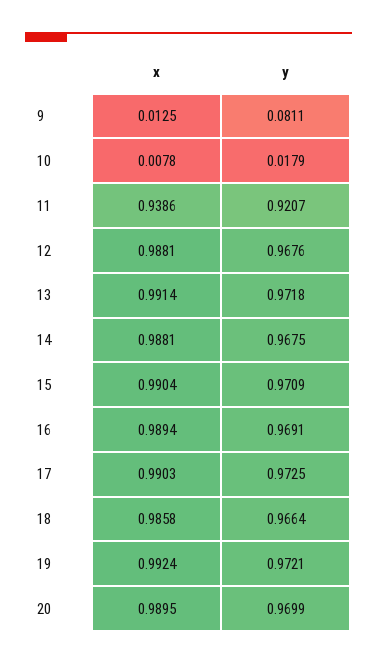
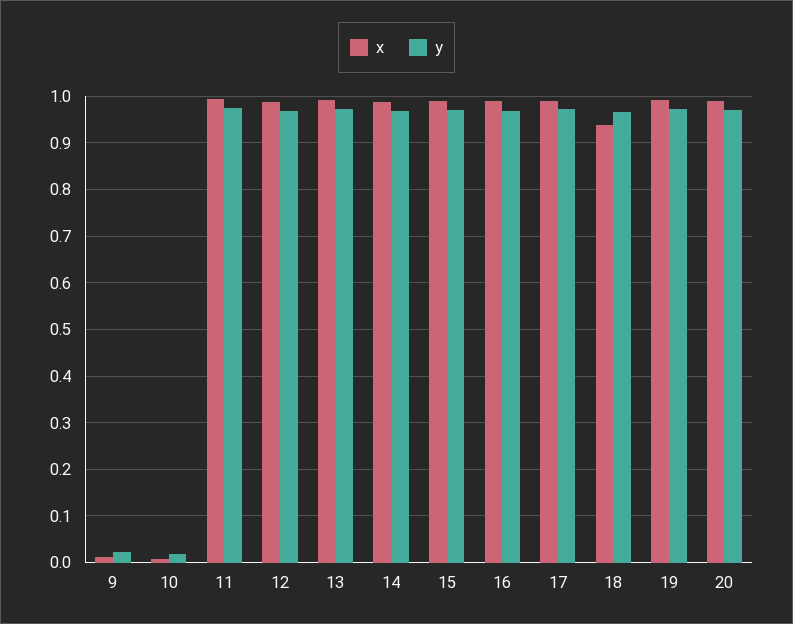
y, 9: 0.0811 -> 0.02
x, 11: 0.9386 -> 1
y, 11: 0.9207 -> 0.98
x, 18: 0.9858 -> 0.94

